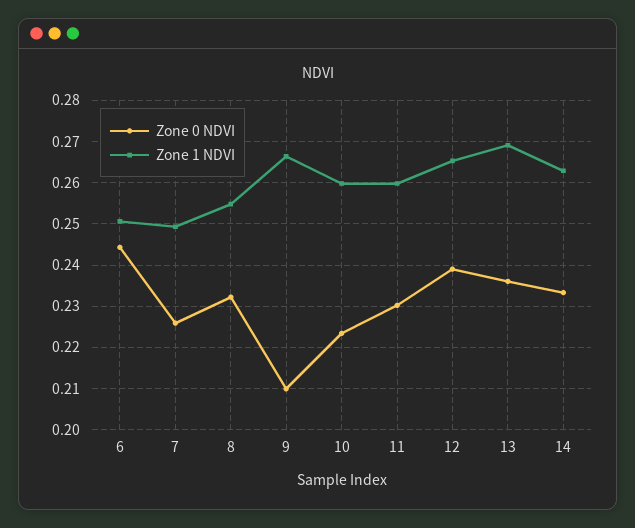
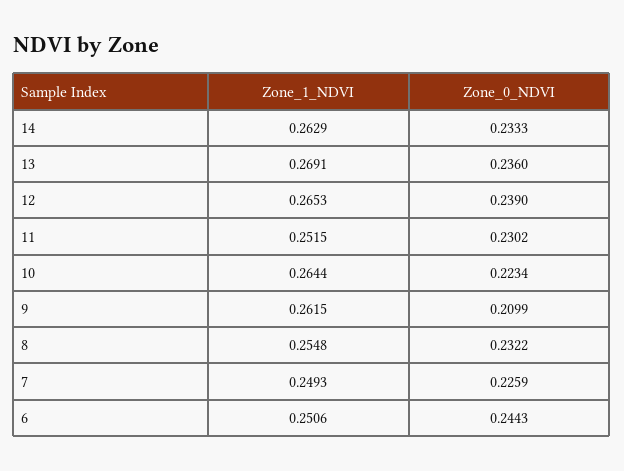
Zone 1 NDVI, 9: 0.266 -> 0.2615
Zone 1 NDVI, 10: 0.26 -> 0.2644
Zone 1 NDVI, 11: 0.26 -> 0.2515

